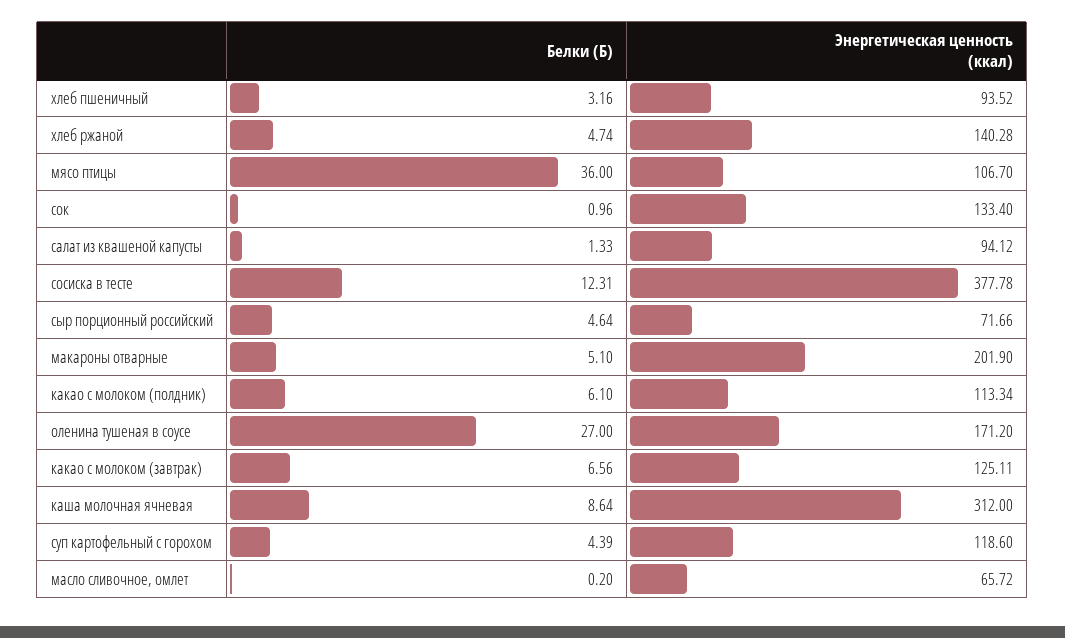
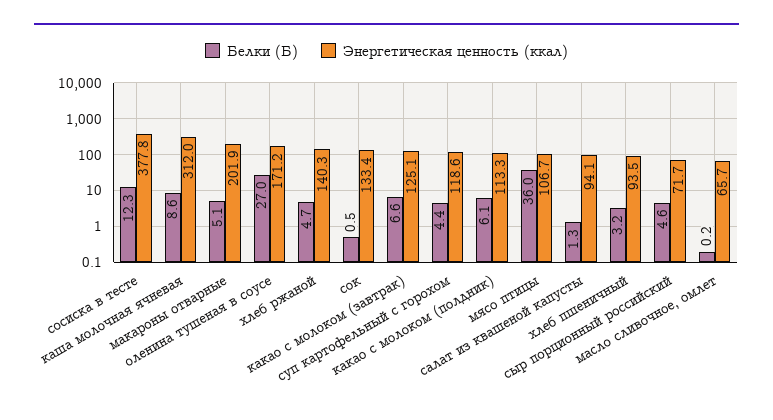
Белки (Б), сок: 0.96 -> 0.5

